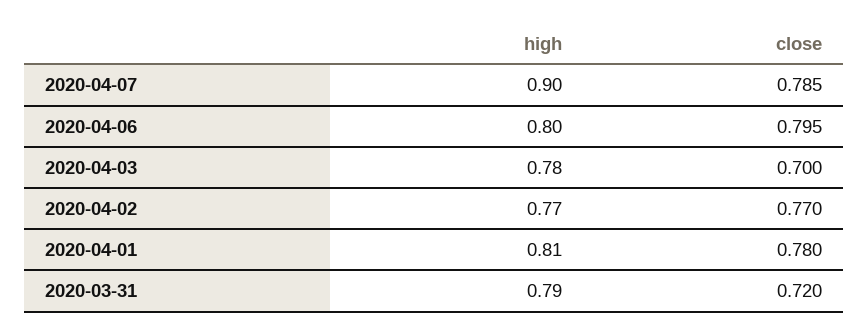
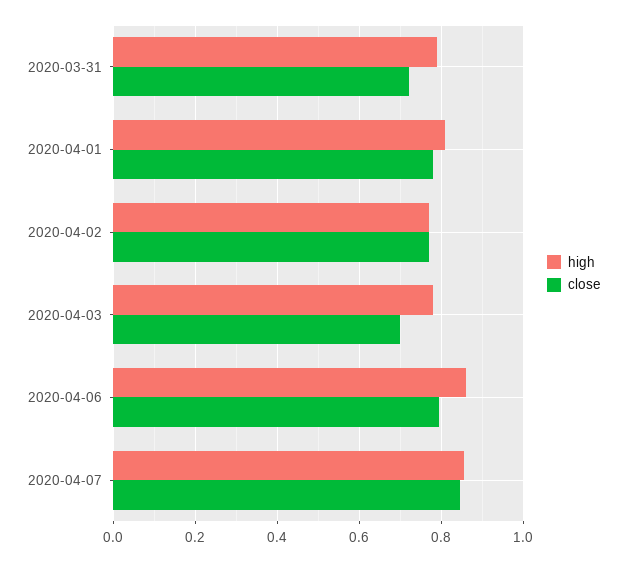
high, 2020-04-07: 0.9 -> 0.86
close, 2020-04-07: 0.785 -> 0.84
high, 2020-04-06: 0.8 -> 0.86

